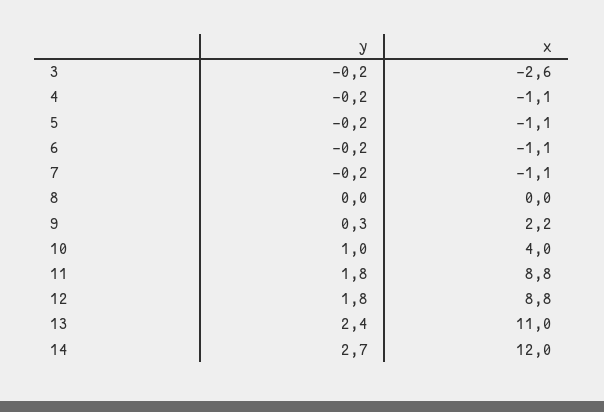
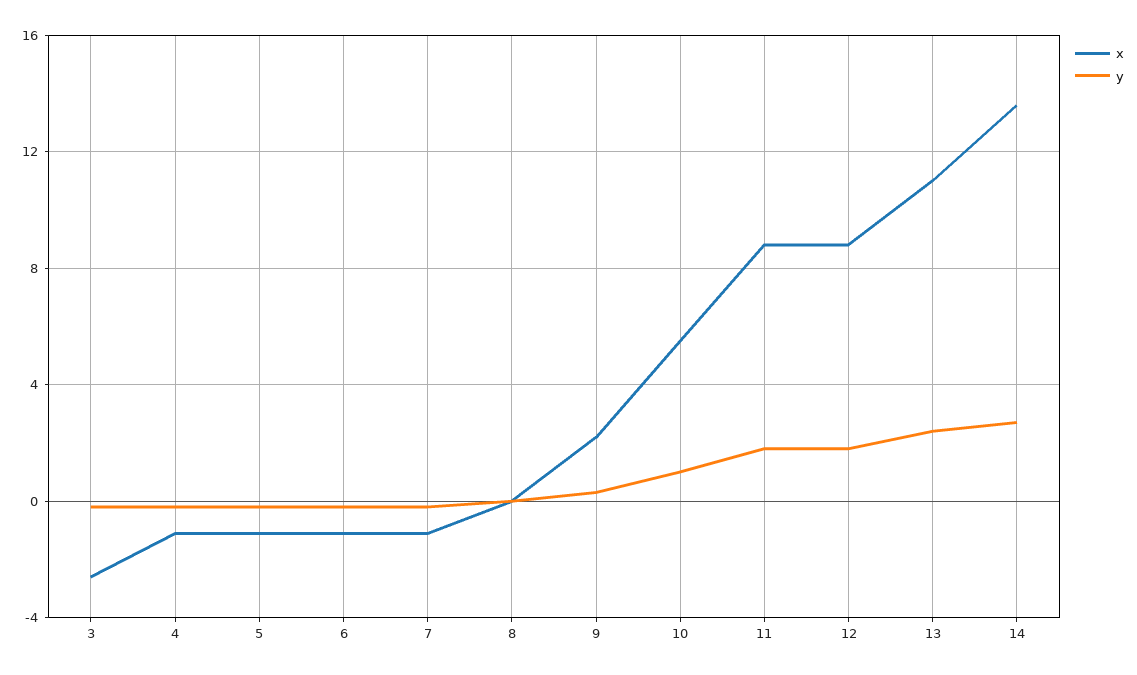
x, 10: 4 -> 5.5
x, 14: 12 -> 13.5

